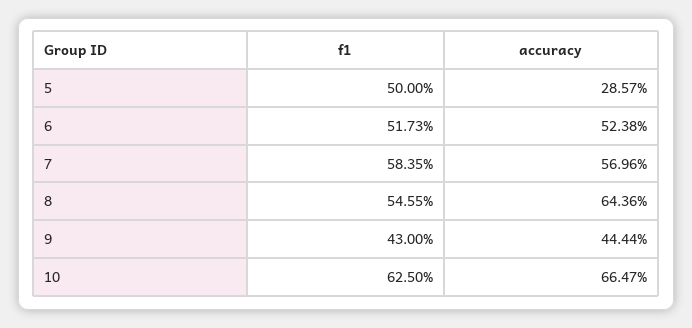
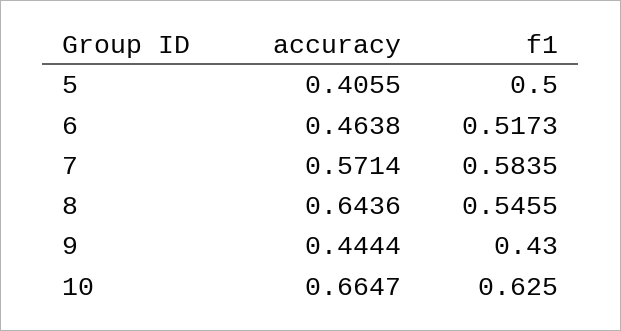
accuracy, 5: 0.2857 -> 0.4055
accuracy, 6: 0.5238 -> 0.4638
accuracy, 7: 0.5696 -> 0.5714

